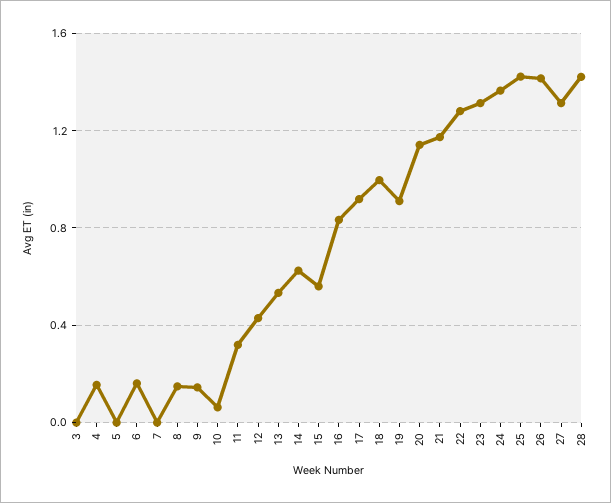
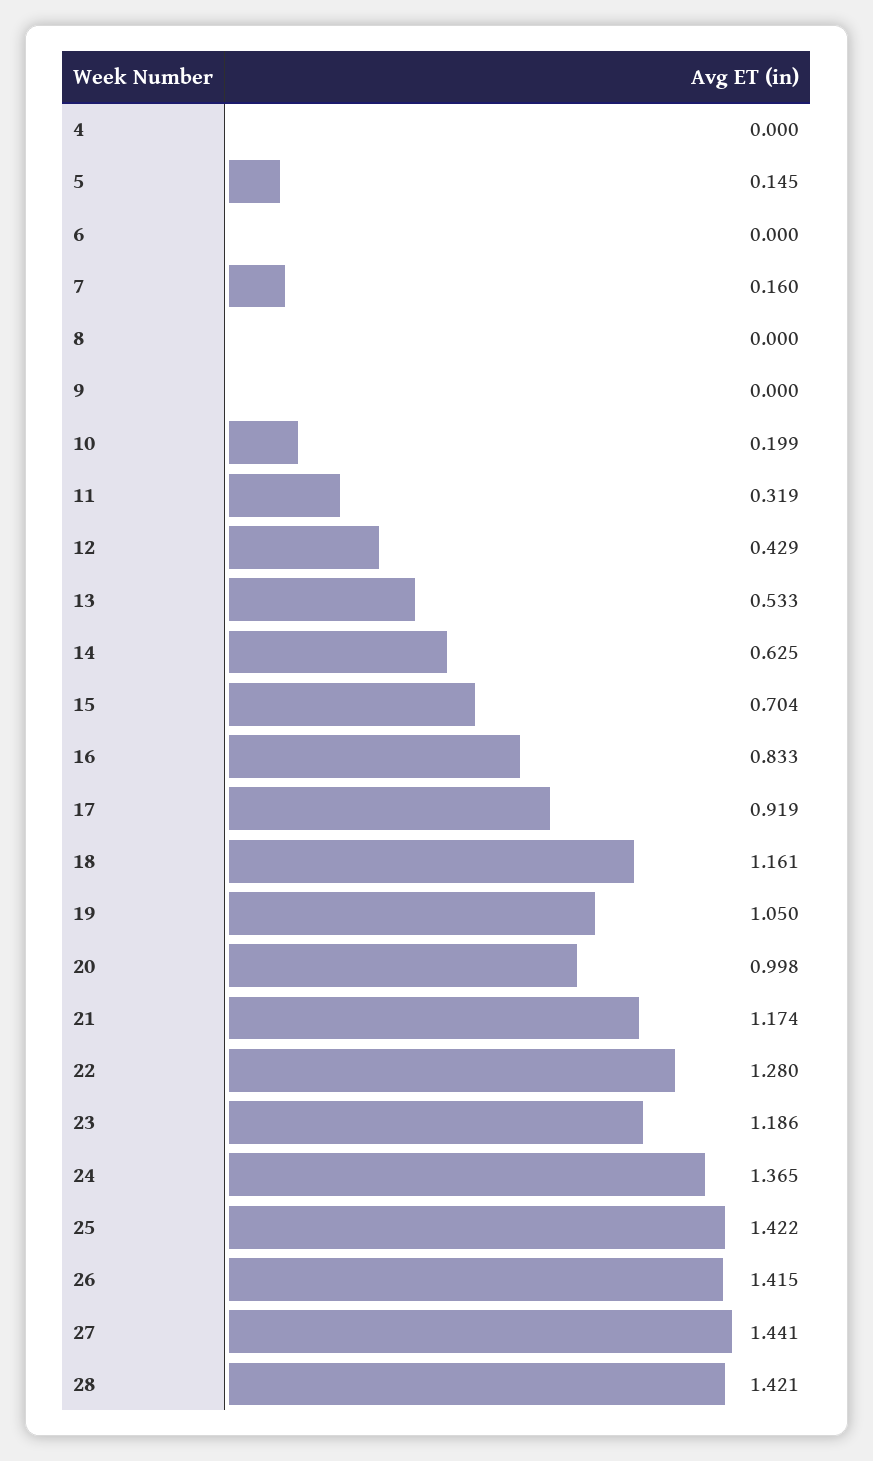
3: 0 -> none
4: 0.15 -> 0
5: 0 -> 0.145
6: 0.15 -> 0
7: 0 -> 0.16
8: 0.15 -> 0
9: 0.15 -> 0
10: 0.05 -> 0.199
15: 0.55 -> 0.704
18: 1 -> 1.161
19: 0.9 -> 1.05
20: 1.15 -> 0.998
23: 1.3 -> 1.186
27: 1.3 -> 1.441

